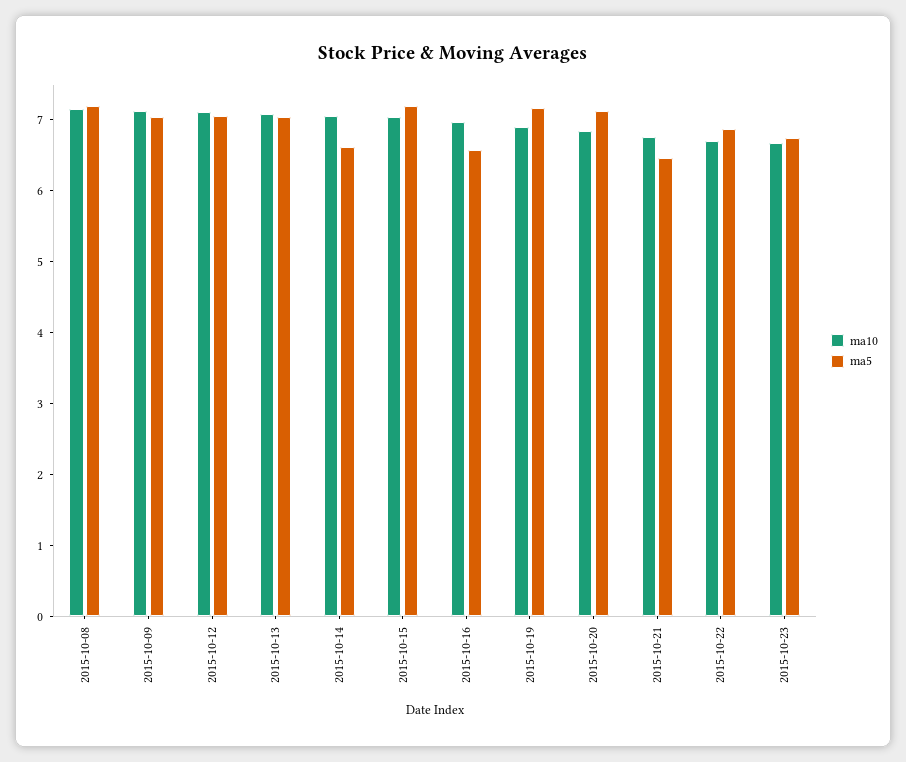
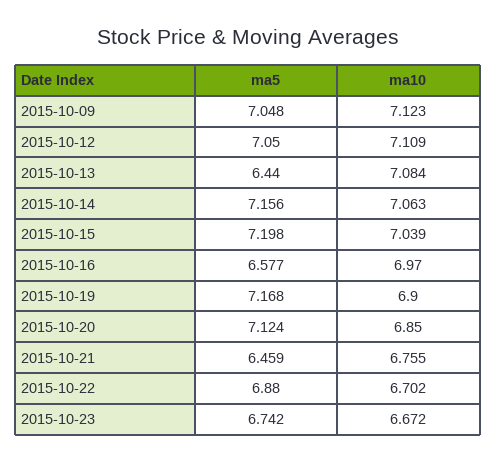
ma10, 2015-10-08: 7.2 -> none
ma5, 2015-10-08: 7.2 -> none
ma5, 2015-10-13: 7 -> 6.44
ma5, 2015-10-14: 6.6 -> 7.156

